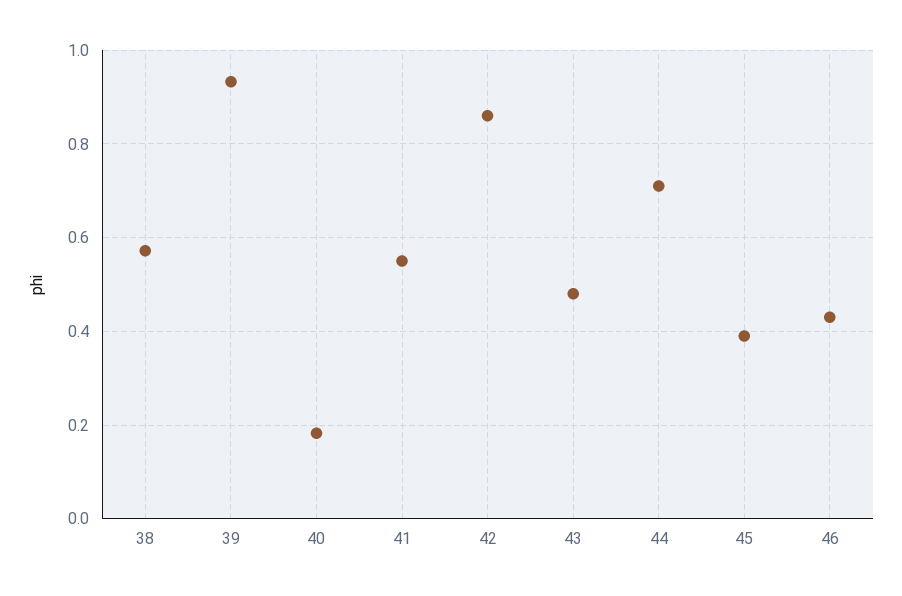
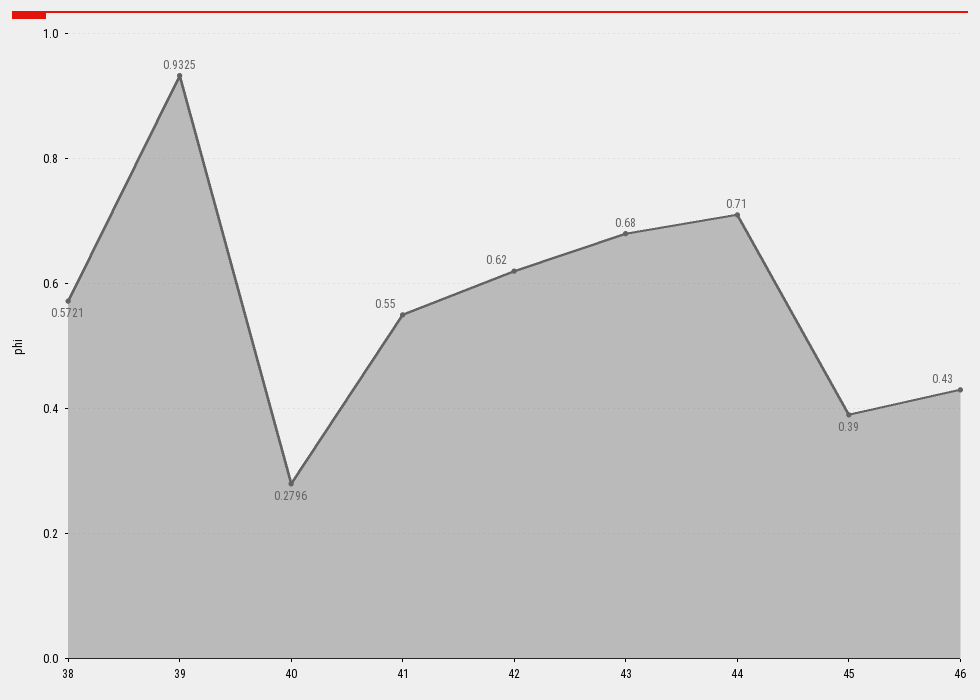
40: 0.18 -> 0.2796
42: 0.86 -> 0.62
43: 0.48 -> 0.68

